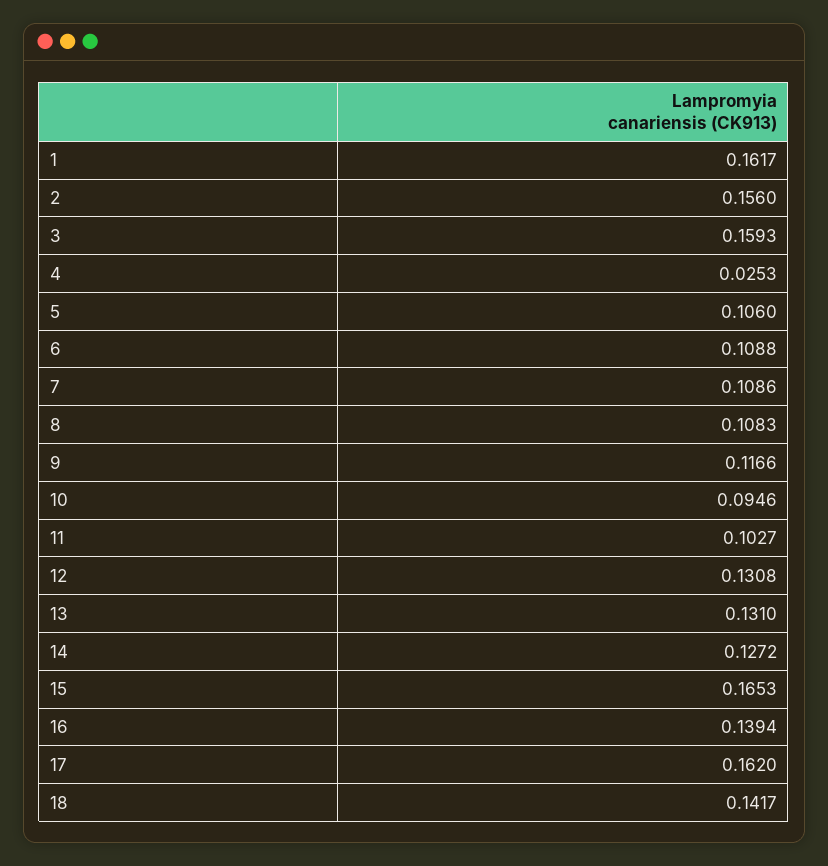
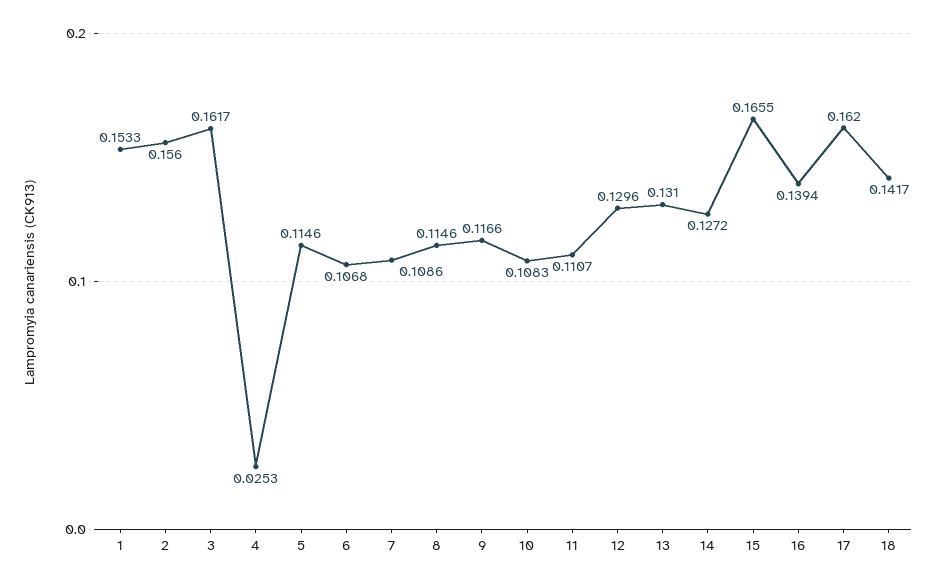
1: 0.1617 -> 0.1533
3: 0.1593 -> 0.1617
5: 0.106 -> 0.1146
6: 0.1088 -> 0.1068
8: 0.1083 -> 0.1146
10: 0.0946 -> 0.1083
11: 0.1027 -> 0.1107
12: 0.1308 -> 0.1296
15: 0.1653 -> 0.1655

